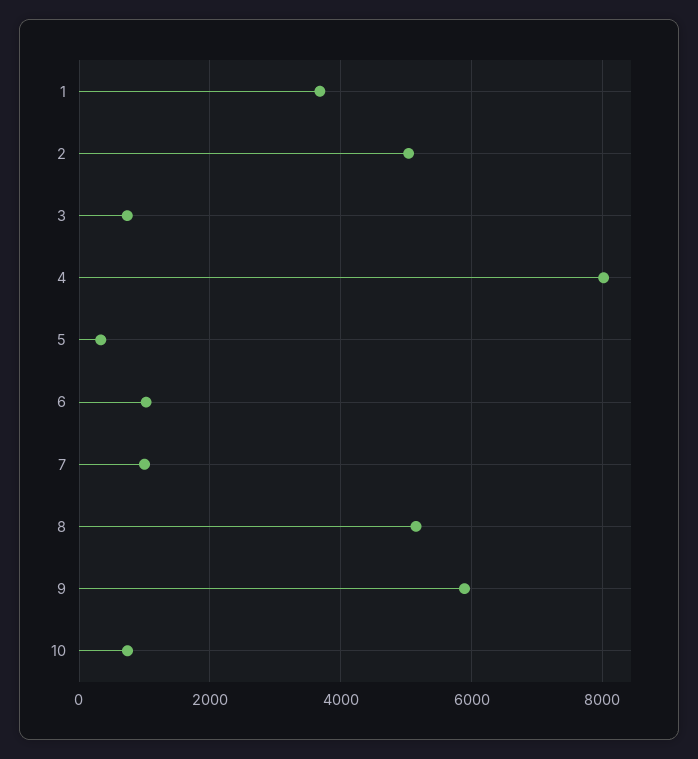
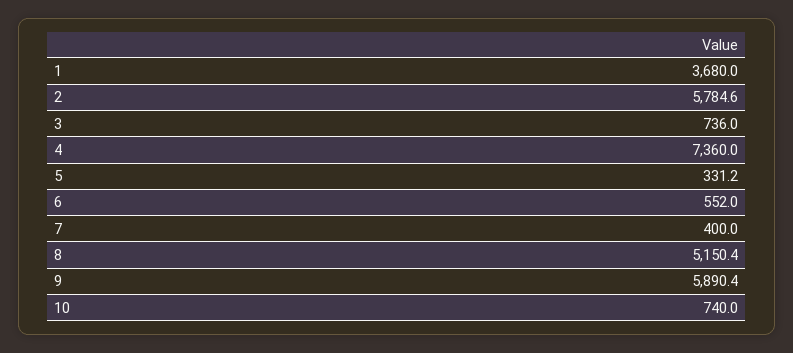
2: 5000 -> 5784.6
4: 8000 -> 7360
6: 1000 -> 552
7: 1000 -> 400

